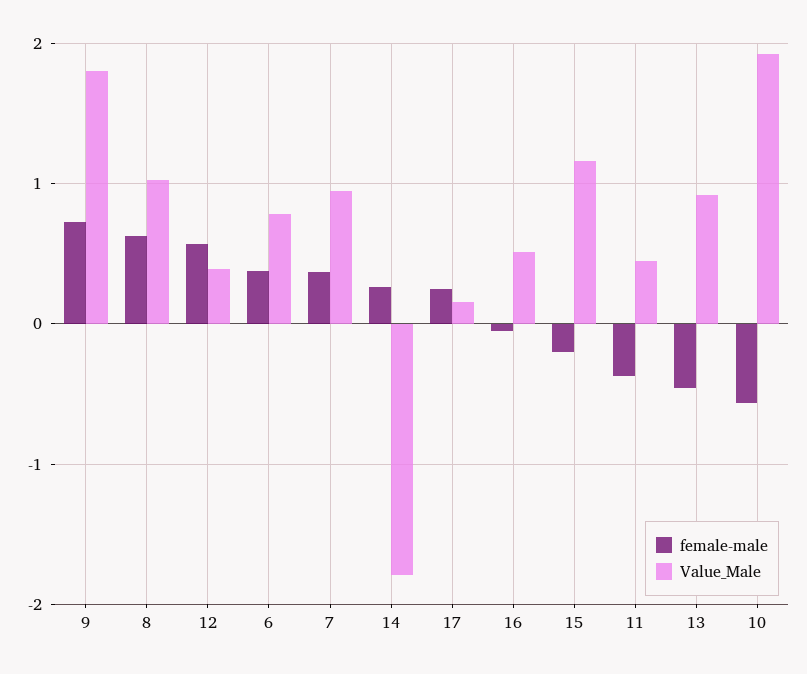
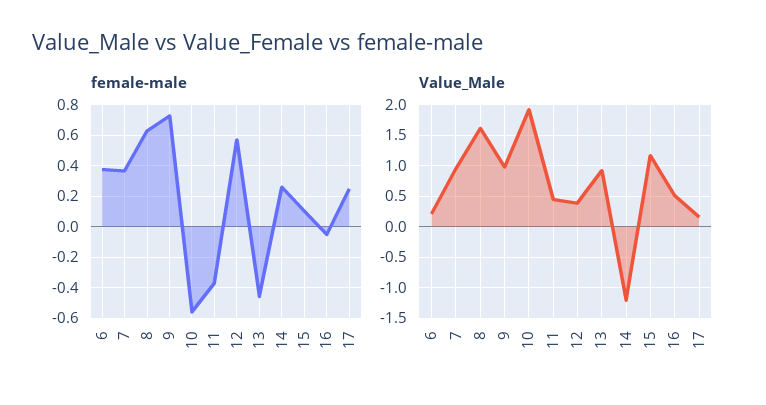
Value_Male, 9: 1.8 -> 1
Value_Male, 8: 1 -> 1.6
Value_Male, 6: 0.8 -> 0.2
Value_Male, 14: -1.8 -> -1.2
female-male, 15: -0.2 -> 0.1

